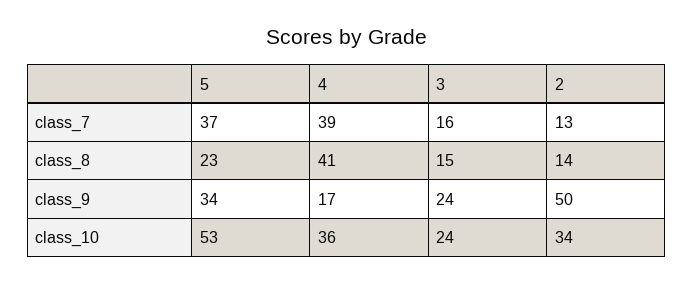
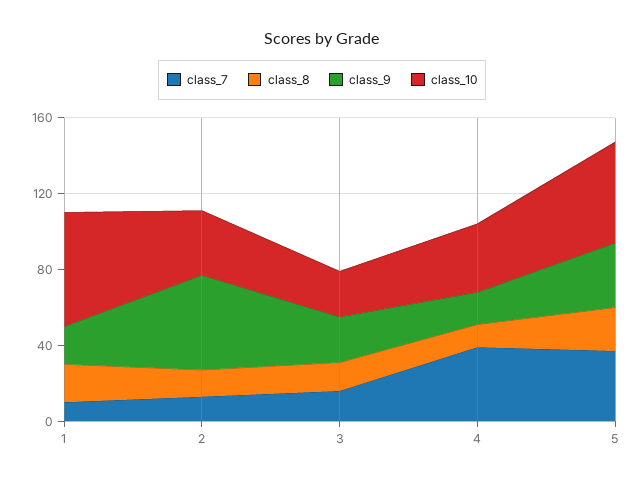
class_8, 4: 41 -> 10
class_7, 1: none -> 10
class_8, 1: none -> 20
class_9, 1: none -> 20
class_10, 1: none -> 60

